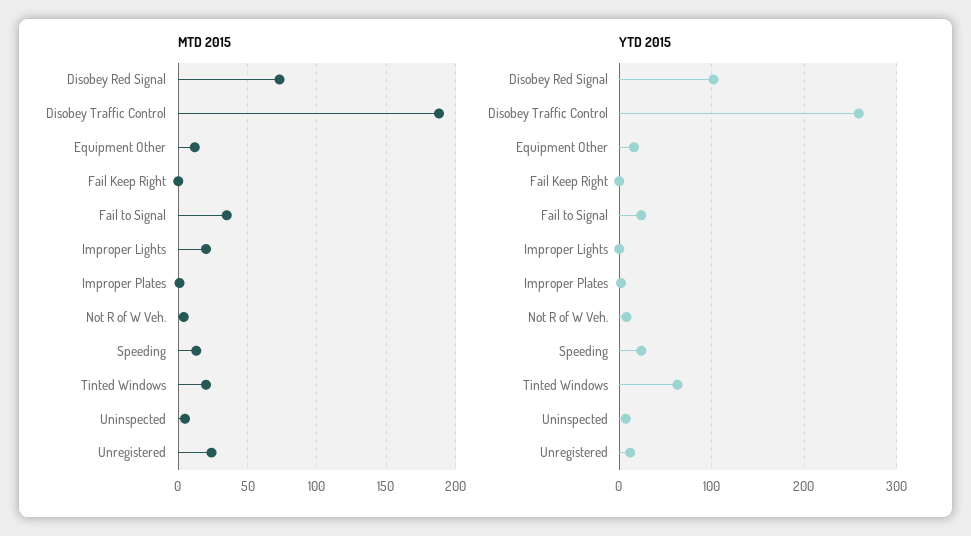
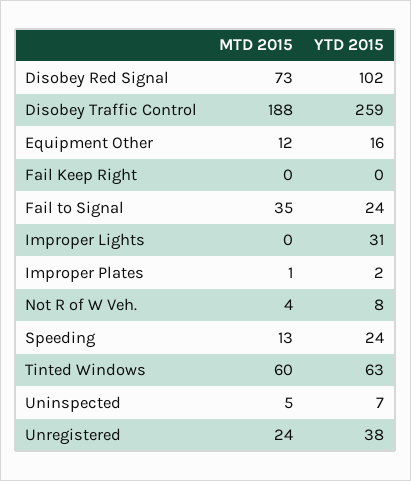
MTD 2015, Improper Lights: 20 -> 0
MTD 2015, Tinted Windows: 20 -> 60
YTD 2015, Improper Lights: 0 -> 31
YTD 2015, Unregistered: 10 -> 38

